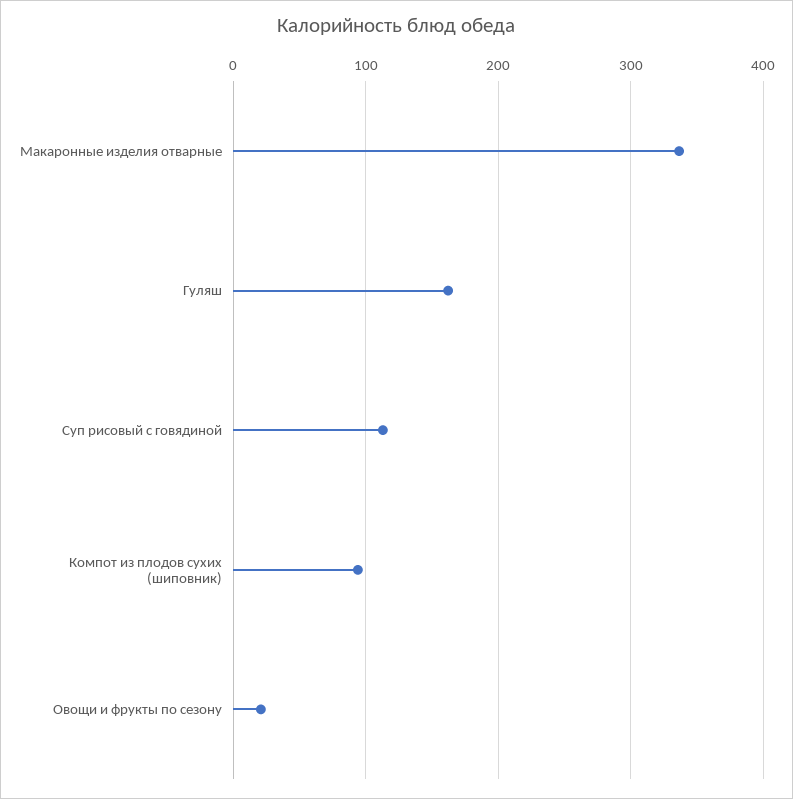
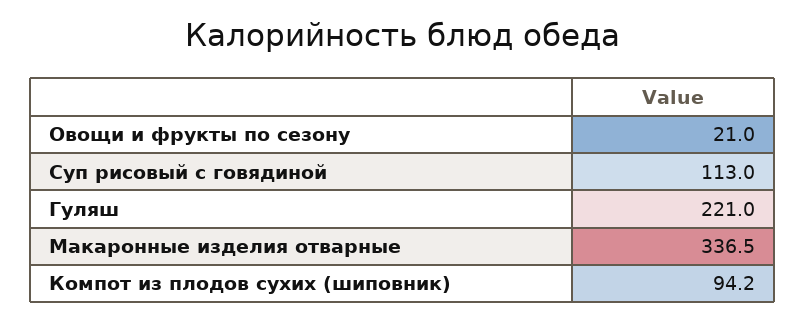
Гуляш: 160 -> 221

